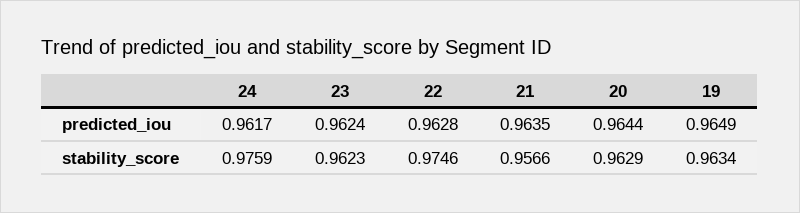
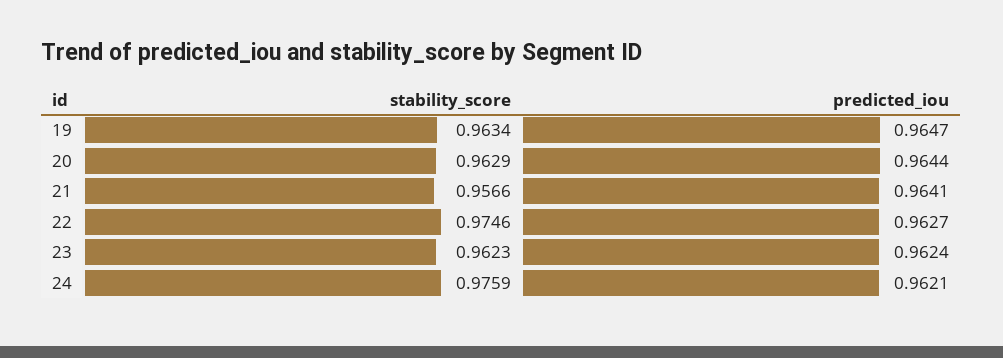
24, predicted_iou: 0.9617 -> 0.9621
22, predicted_iou: 0.9628 -> 0.9627
21, predicted_iou: 0.9635 -> 0.9641
19, predicted_iou: 0.9649 -> 0.9647

